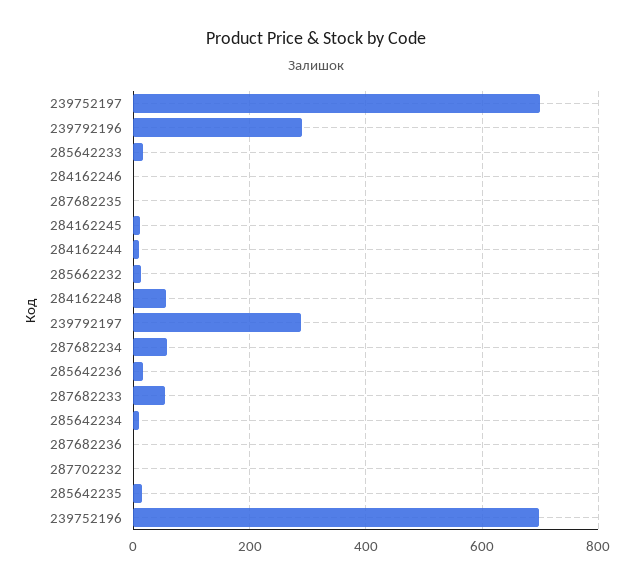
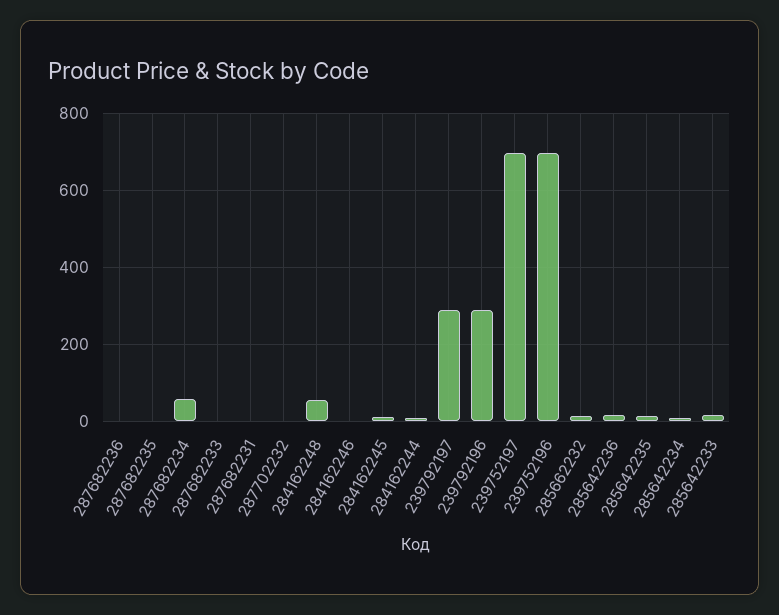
287682233: 60 -> 0
287682231: none -> 0

